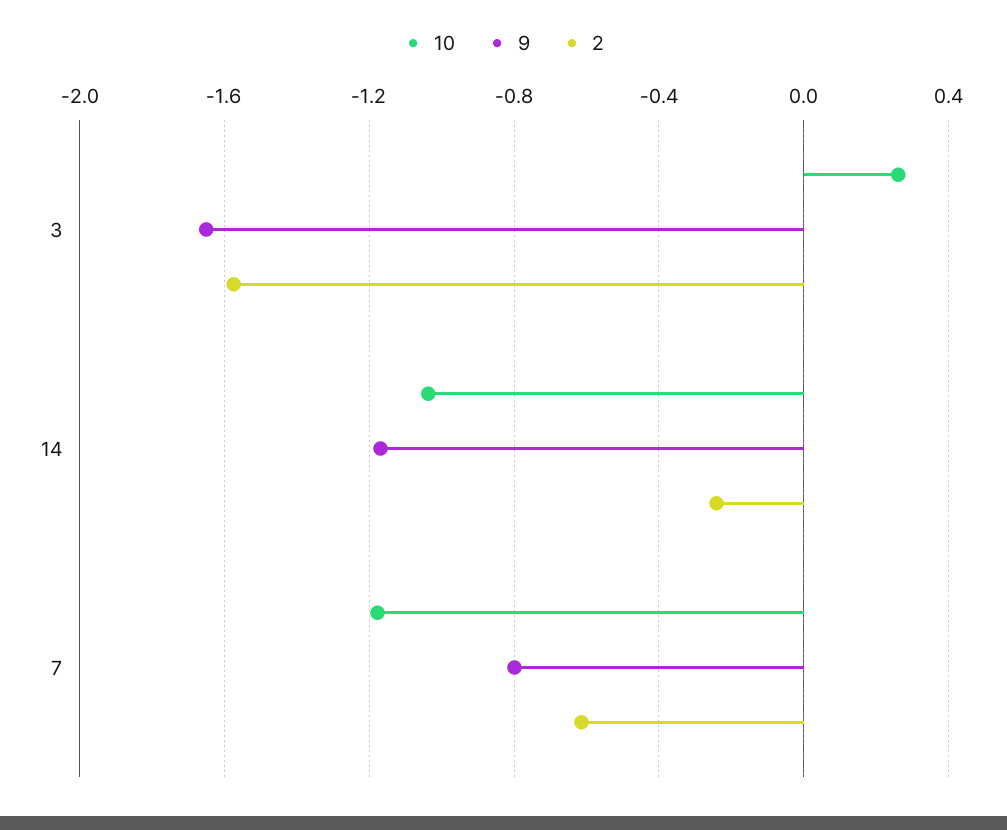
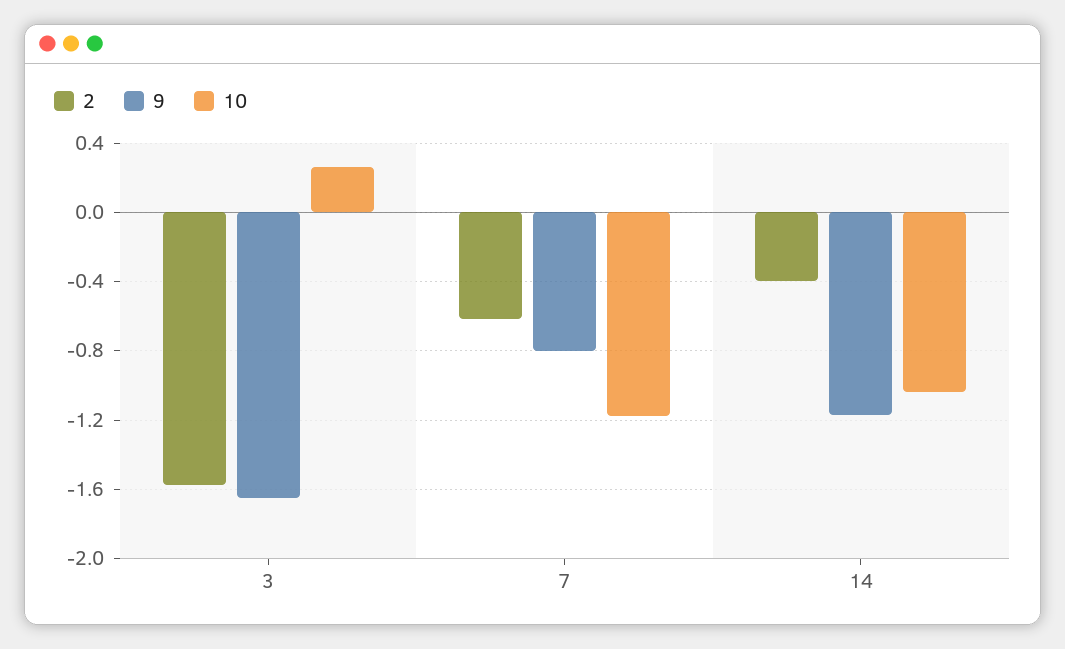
2, 14: -0.25 -> -0.4

